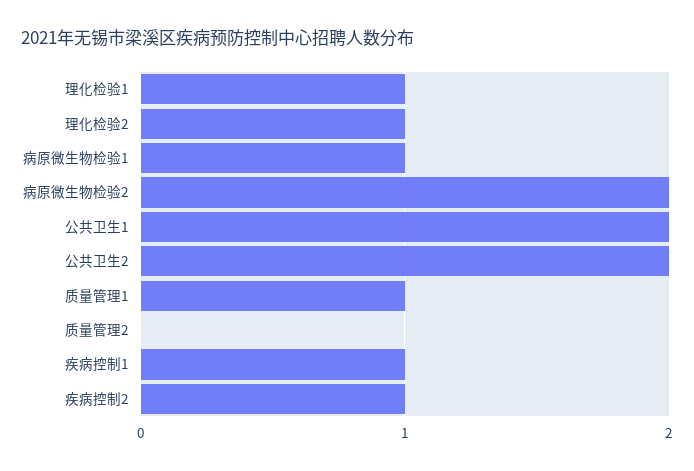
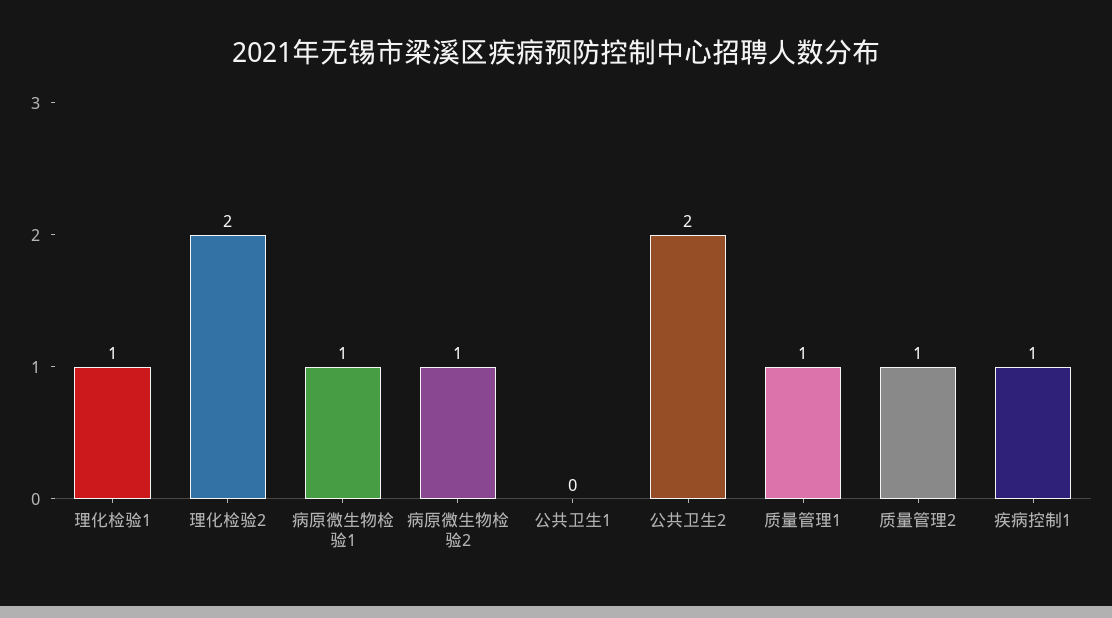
理化检验2: 1 -> 2
病原微生物检验2: 2 -> 1
公共卫生1: 2 -> 0
质量管理2: 0 -> 1
疾病控制2: 1 -> none

